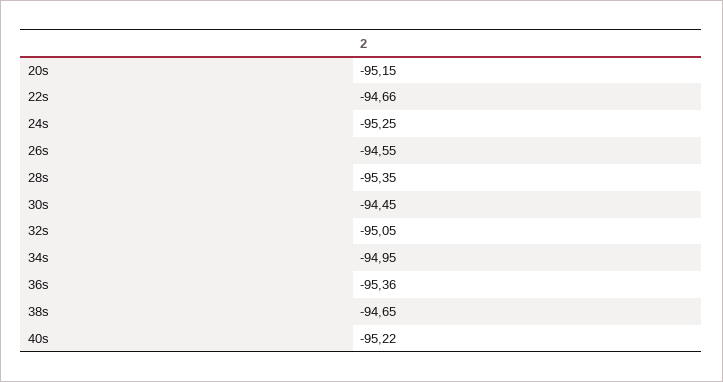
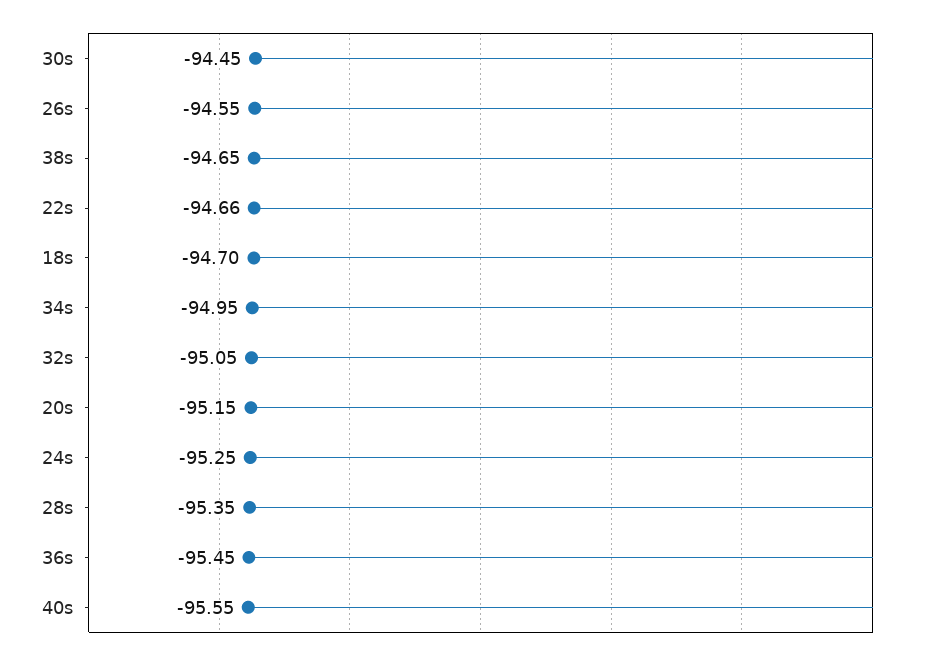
36s: -95.36 -> -95.45
40s: -95.22 -> -95.55
18s: none -> -94.7

